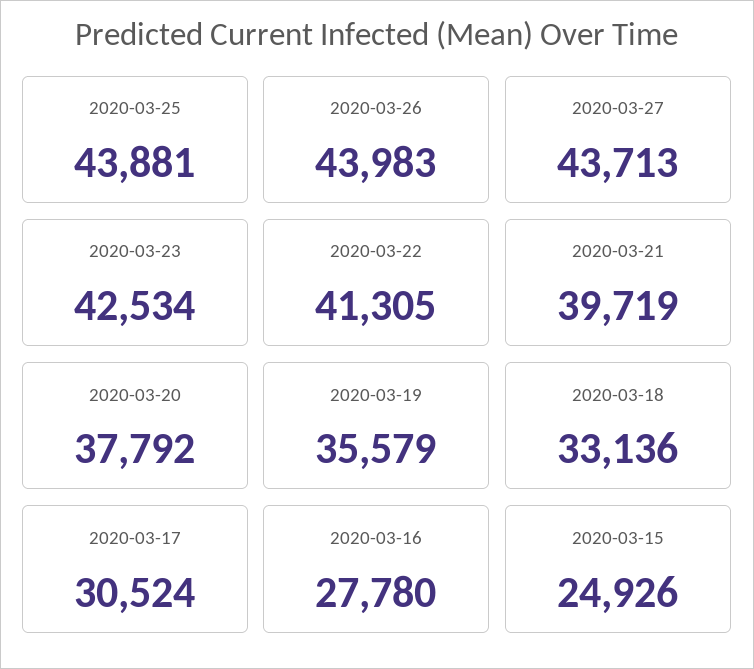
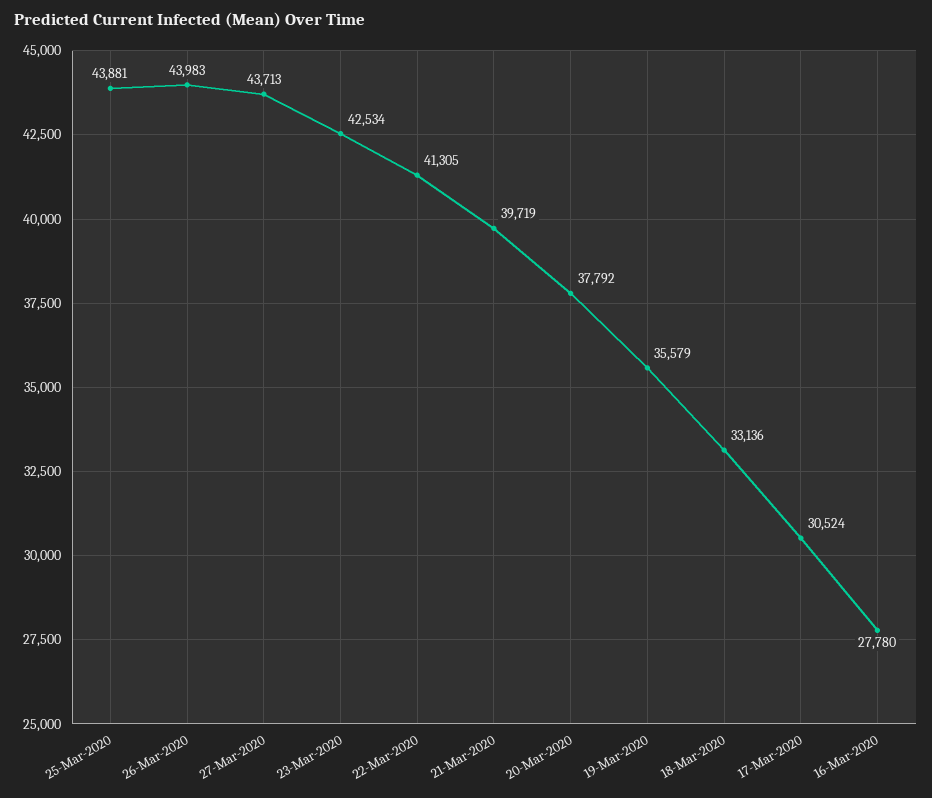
2020-03-15: 24926 -> none

